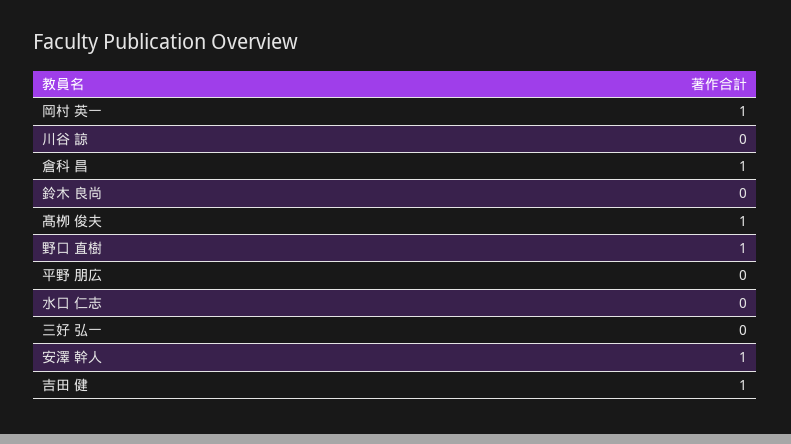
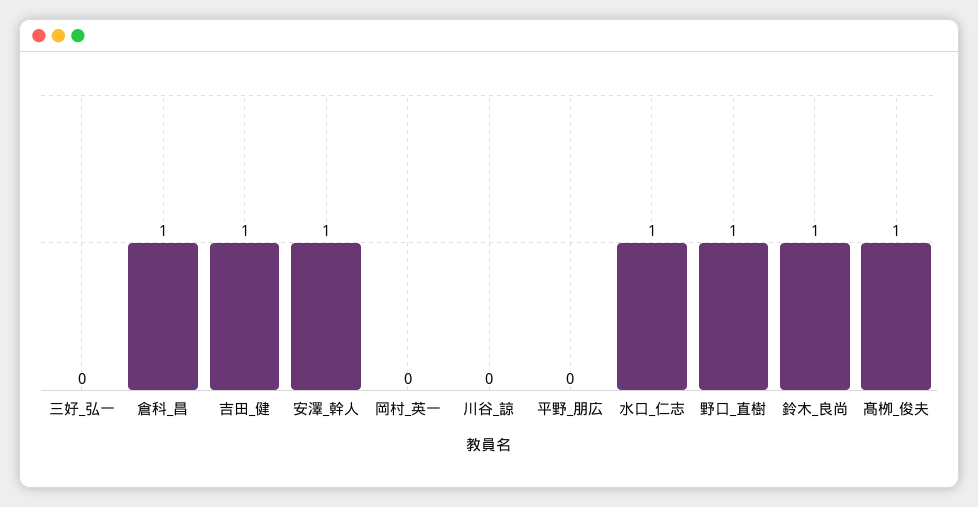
岡村 英一: 1 -> 0
鈴木 良尚: 0 -> 1
水口 仁志: 0 -> 1

